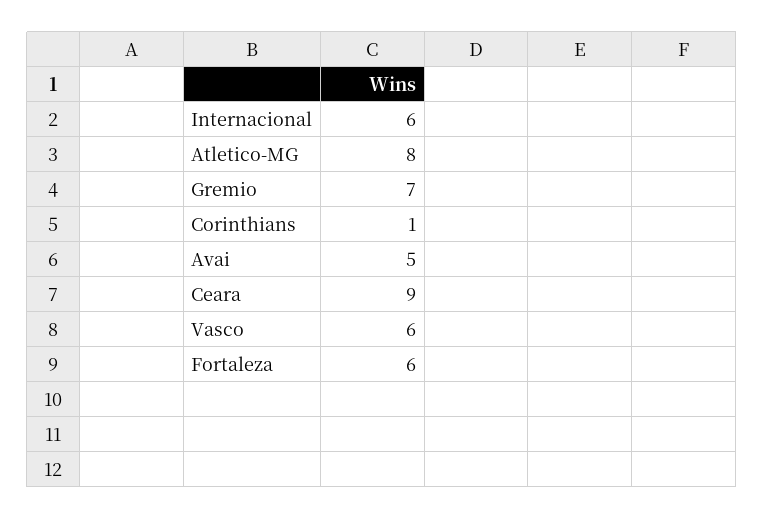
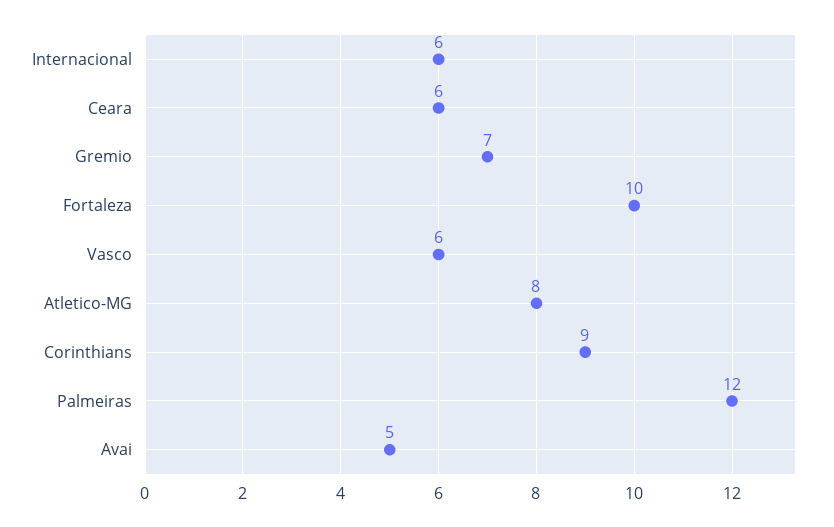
Corinthians: 1 -> 9
Ceara: 9 -> 6
Fortaleza: 6 -> 10
Palmeiras: none -> 12

